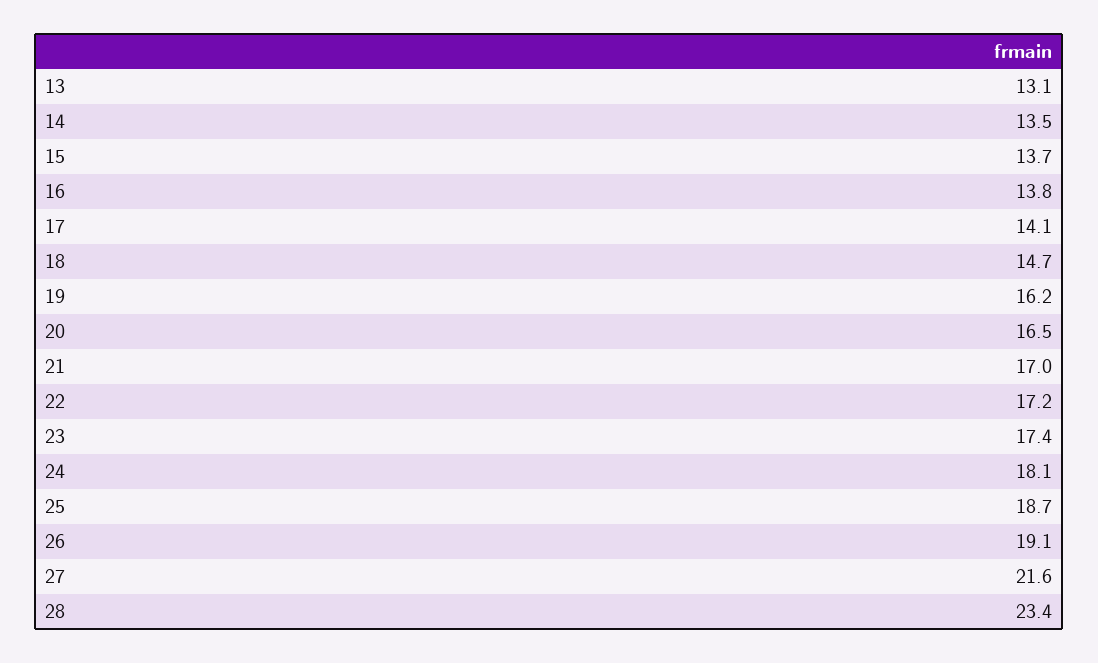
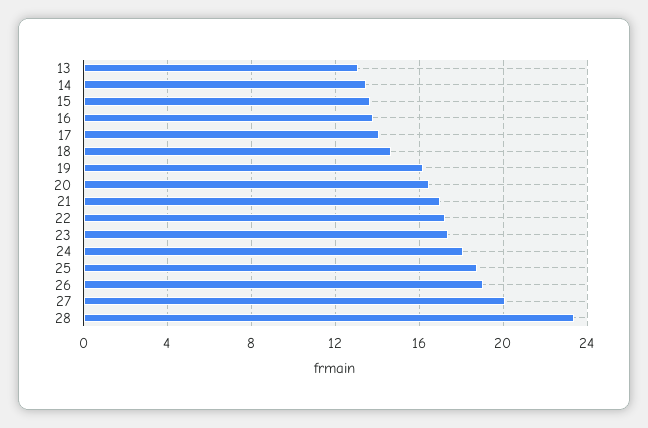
27: 21.6 -> 20

